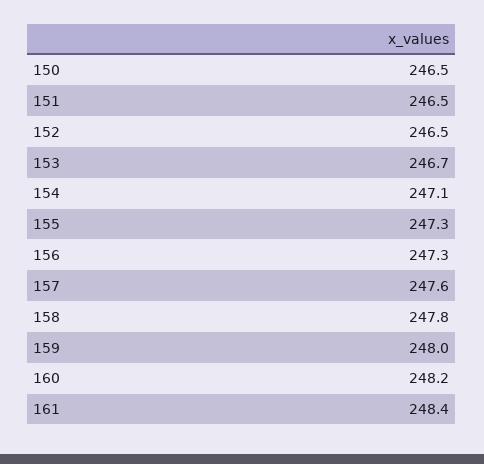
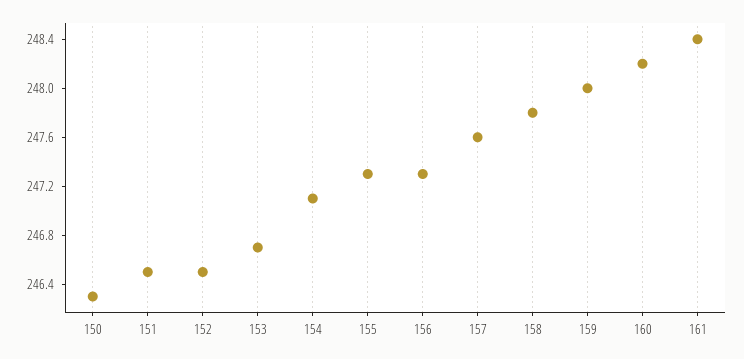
150: 246.5 -> 246.3

